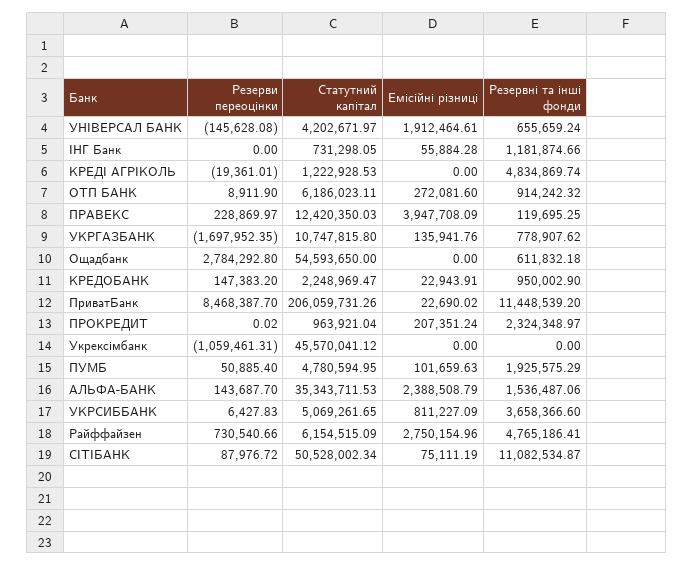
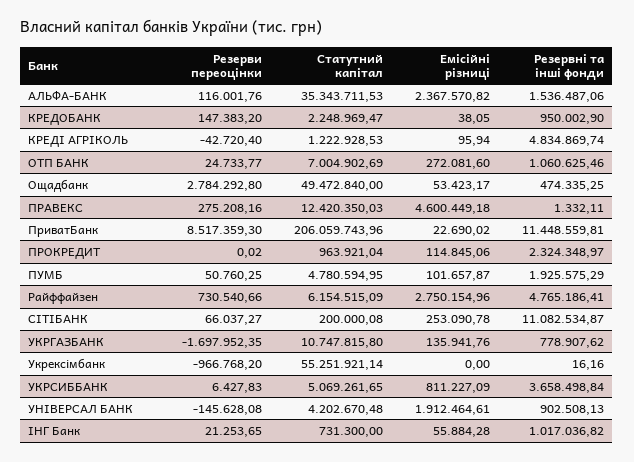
Статутний капітал, УНІВЕРСАЛ БАНК: 4202671.97 -> 4202670.48
Резервні та інші фонди, УНІВЕРСАЛ БАНК: 655659.24 -> 902508.13
Резерви переоцінки, ІНГ Банк: 0 -> 21253.65
Статутний капітал, ІНГ Банк: 731298.05 -> 731300
Резервні та інші фонди, ІНГ Банк: 1181874.66 -> 1017036.82
Резерви переоцінки, КРЕДІ АГРІКОЛЬ: -19361.01 -> -42720.4
Емісійні різниці, КРЕДІ АГРІКОЛЬ: 0 -> 95.94
Резерви переоцінки, ОТП БАНК: 8911.9 -> 24733.77
Статутний капітал, ОТП БАНК: 6186023.11 -> 7004902.69
Резервні та інші фонди, ОТП БАНК: 914242.32 -> 1060625.46
Резерви переоцінки, ПРАВЕКС: 228869.97 -> 275208.16
Емісійні різниці, ПРАВЕКС: 3947708.09 -> 4600449.18
Резервні та інші фонди, ПРАВЕКС: 119695.25 -> 1332.11
Статутний капітал, Ощадбанк: 54593650 -> 49472840
Емісійні різниці, Ощадбанк: 0 -> 53423.17
Резервні та інші фонди, Ощадбанк: 611832.18 -> 474335.25
Емісійні різниці, КРЕДОБАНК: 22943.91 -> 38.05
Резерви переоцінки, ПриватБанк: 8468387.7 -> 8517359.3
Статутний капітал, ПриватБанк: 206059731.26 -> 206059743.96
Резервні та інші фонди, ПриватБанк: 11448539.2 -> 11448559.81
Емісійні різниці, ПРОКРЕДИТ: 207351.24 -> 114845.06
Резерви переоцінки, Укрексімбанк: -1059461.31 -> -966768.2
Статутний капітал, Укрексімбанк: 45570041.12 -> 55251921.14
Резервні та інші фонди, Укрексімбанк: 0 -> 16.16
Резерви переоцінки, ПУМБ: 50885.4 -> 50760.25
Емісійні різниці, ПУМБ: 101659.63 -> 101657.87
Резерви переоцінки, АЛЬФА-БАНК: 143687.7 -> 116001.76
Емісійні різниці, АЛЬФА-БАНК: 2388508.79 -> 2367570.82
Резервні та інші фонди, УКРСИББАНК: 3658366.6 -> 3658498.84
Резерви переоцінки, СІТІБАНК: 87976.72 -> 66037.27
Статутний капітал, СІТІБАНК: 50528002.34 -> 200000.08
Емісійні різниці, СІТІБАНК: 75111.19 -> 253090.78

